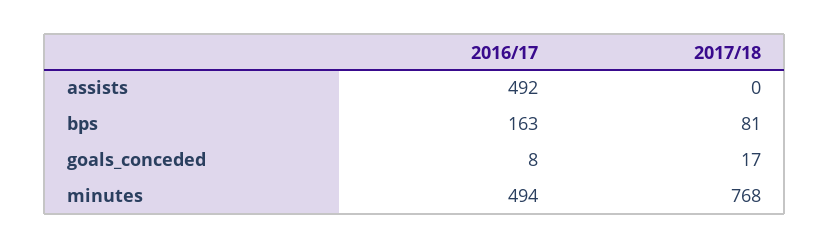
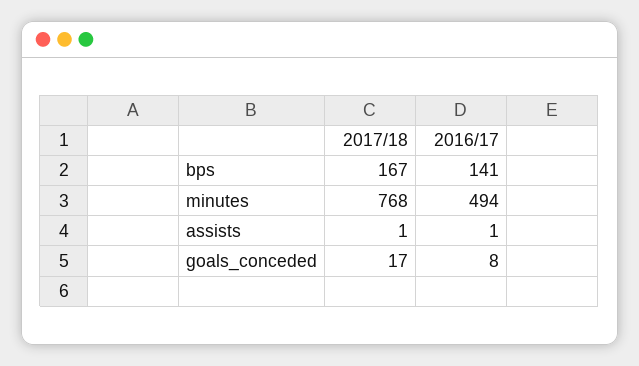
2016/17, assists: 492 -> 1
2017/18, assists: 0 -> 1
2016/17, bps: 163 -> 141
2017/18, bps: 81 -> 167

